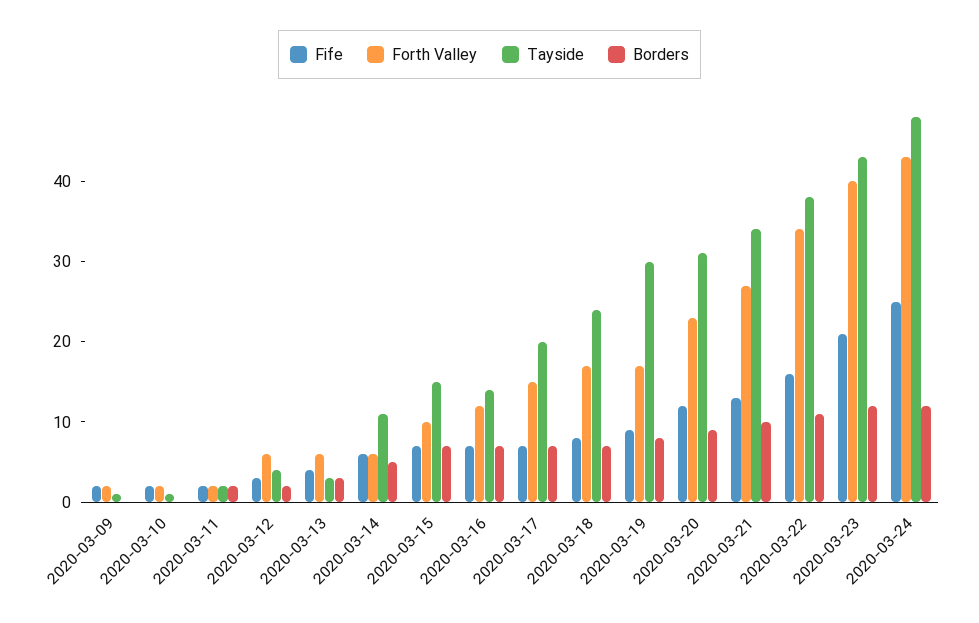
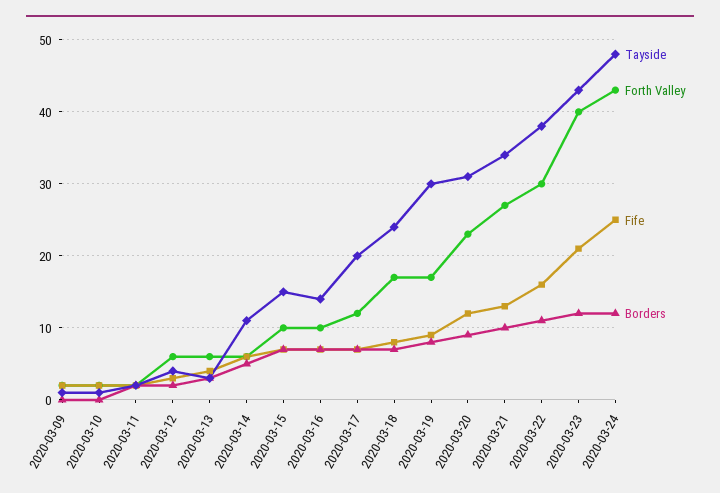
Forth Valley, 2020-03-16: 12 -> 10
Forth Valley, 2020-03-17: 15 -> 12
Forth Valley, 2020-03-22: 34 -> 30

